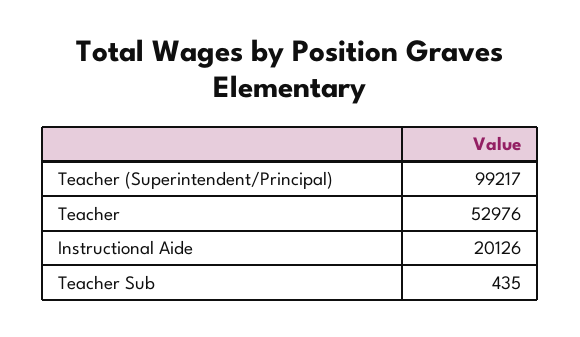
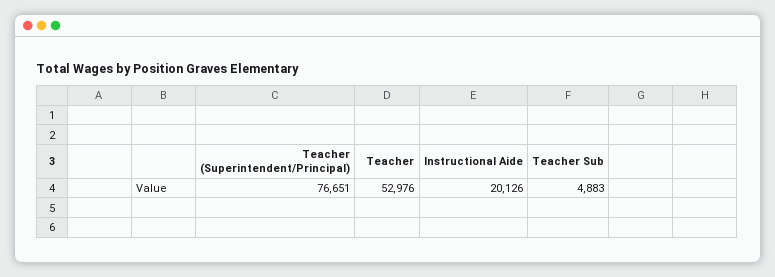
Teacher (Superintendent/Principal): 99217 -> 76651
Teacher Sub: 435 -> 4883

